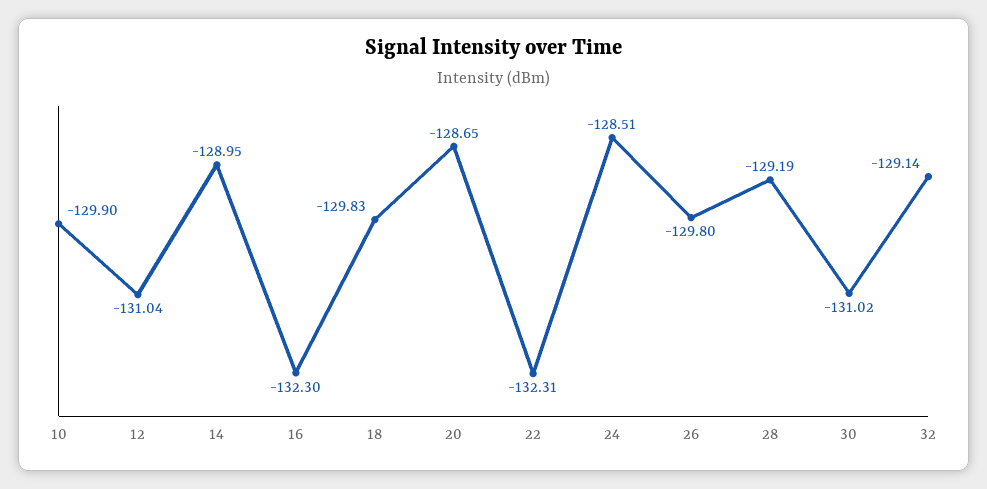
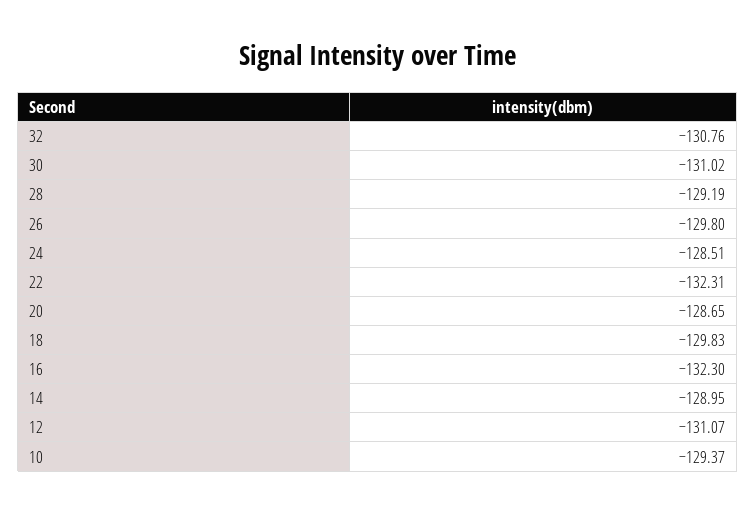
10: -129.9 -> -129.37
12: -131.04 -> -131.07
32: -129.14 -> -130.76

